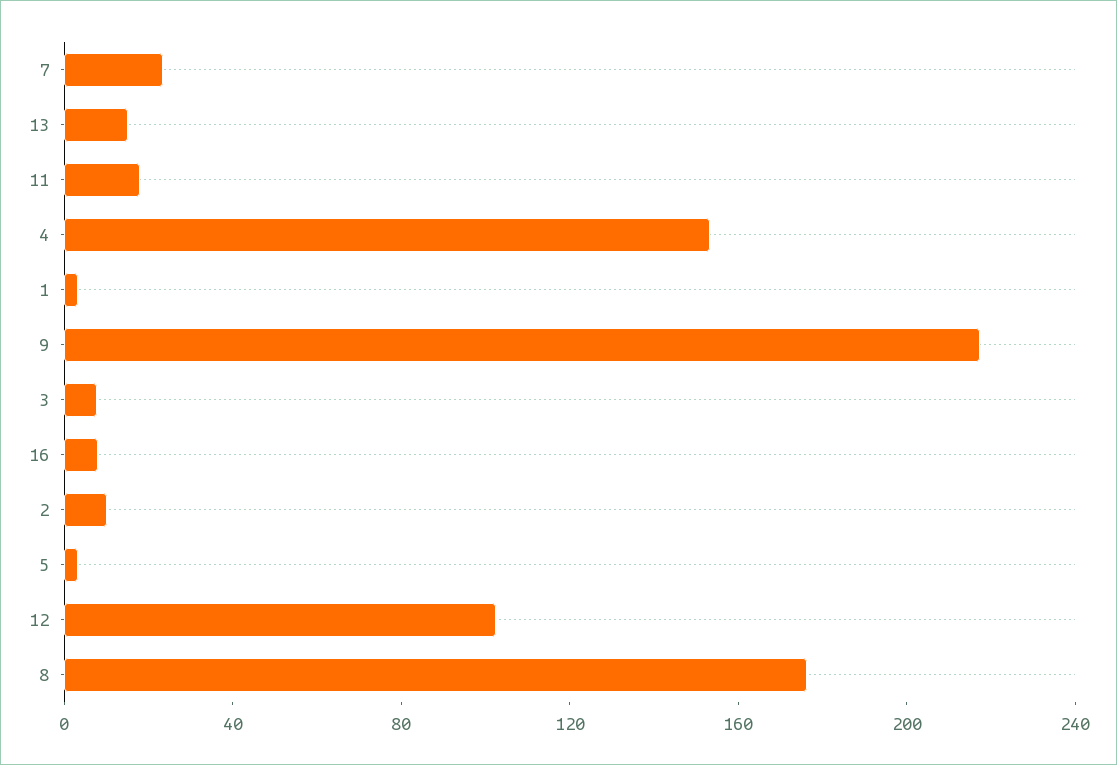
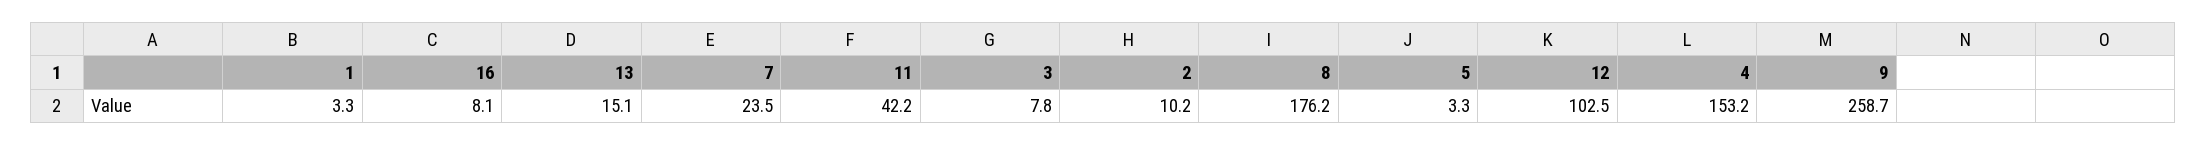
11: 20 -> 42.2
9: 220 -> 258.7

